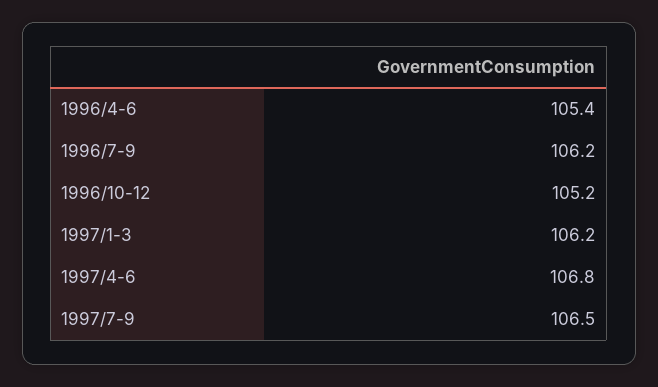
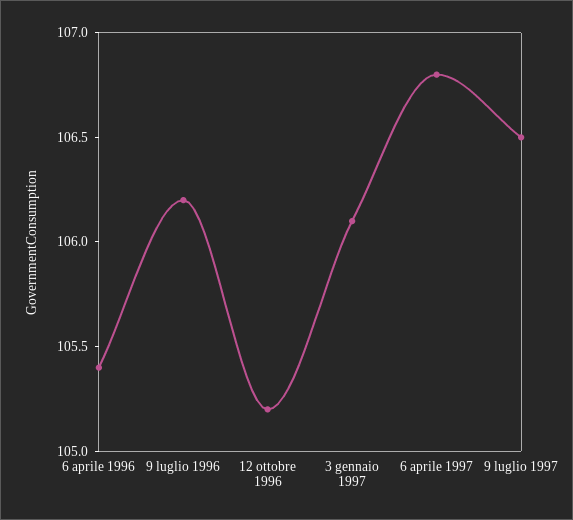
1997/1-3: 106.2 -> 106.1

